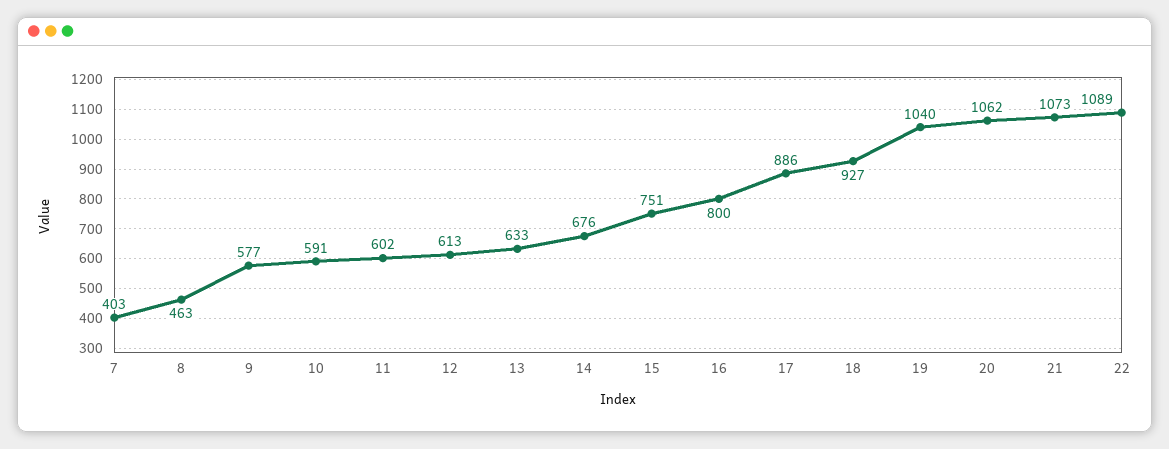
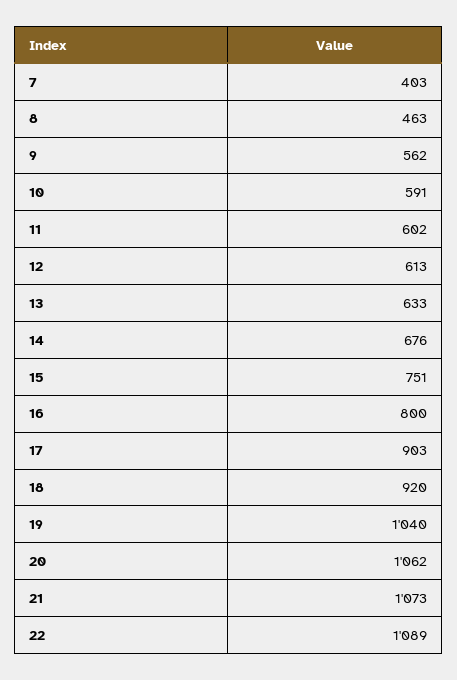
9: 577 -> 562
17: 886 -> 903
18: 927 -> 920

